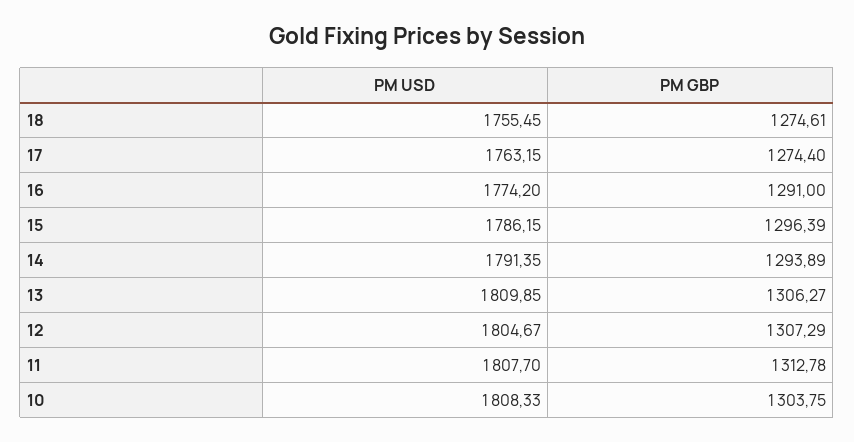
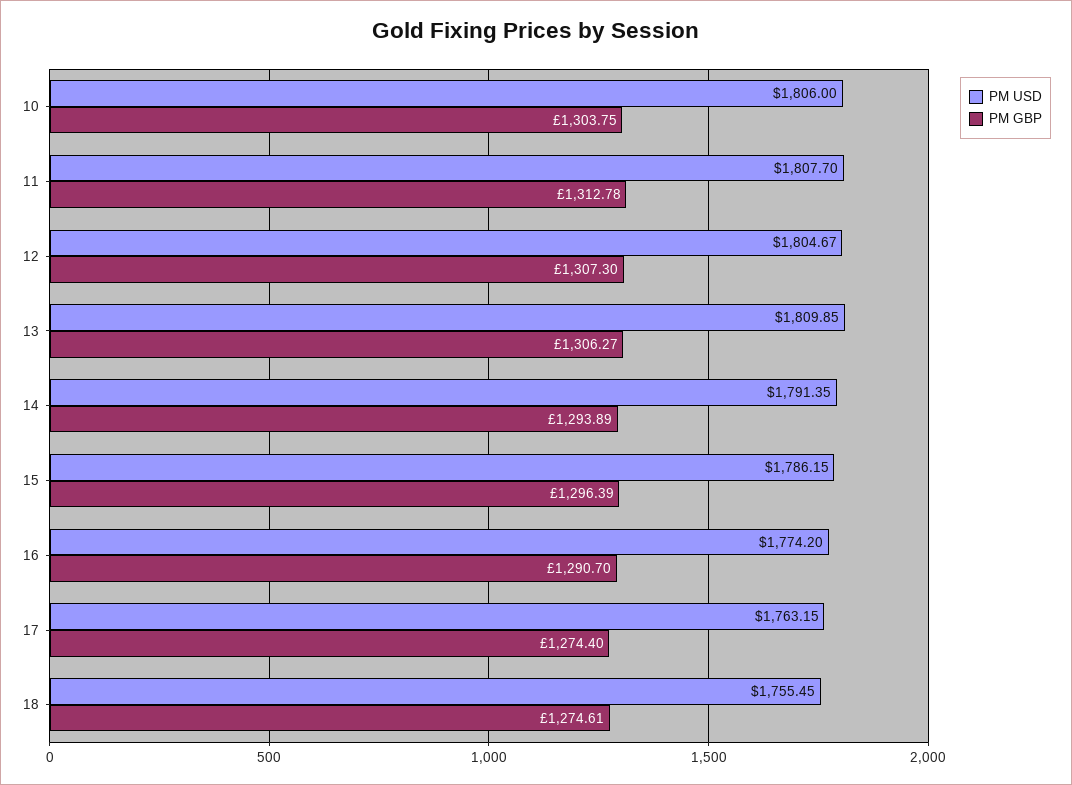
PM GBP, 16: 1291 -> 1290.7
PM GBP, 12: 1307.29 -> 1307.3
PM USD, 10: 1808.33 -> 1806

